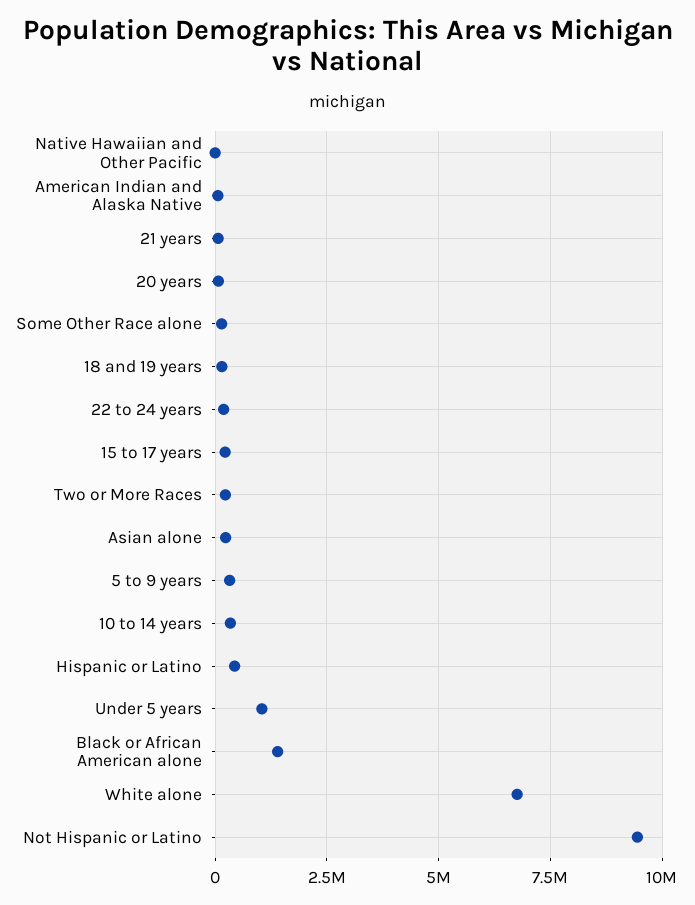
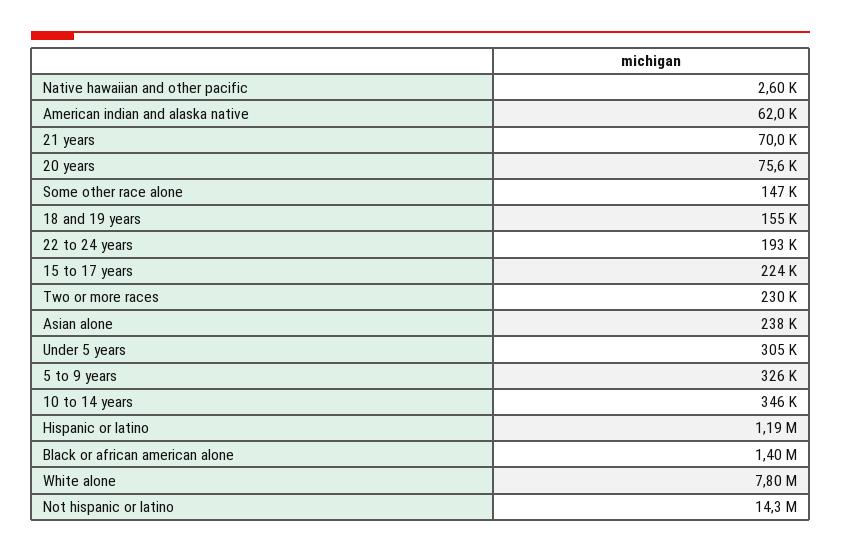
Hispanic or Latino: 500000 -> 1190000
Under 5 years: 1000000 -> 305000
White alone: 6750000 -> 7800000
Not Hispanic or Latino: 9500000 -> 14300000

